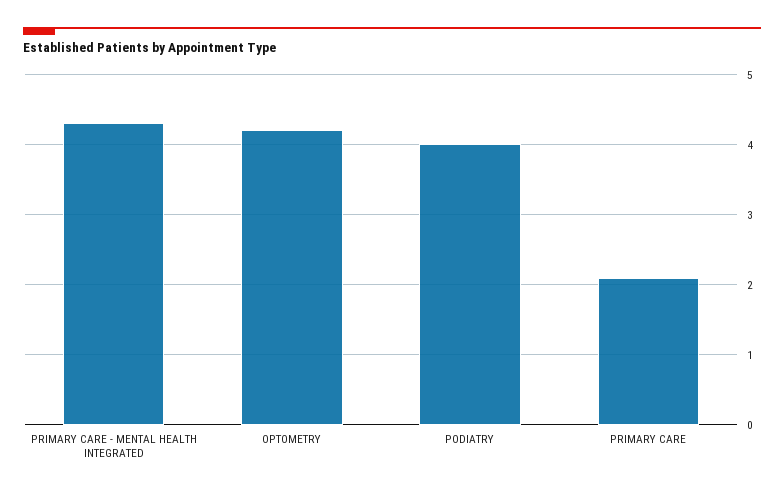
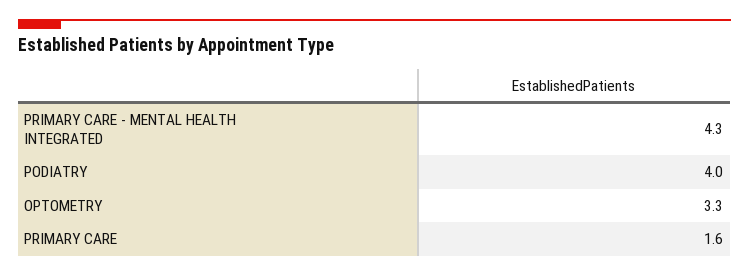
OPTOMETRY: 4.2 -> 3.3
PRIMARY CARE: 2.1 -> 1.6

